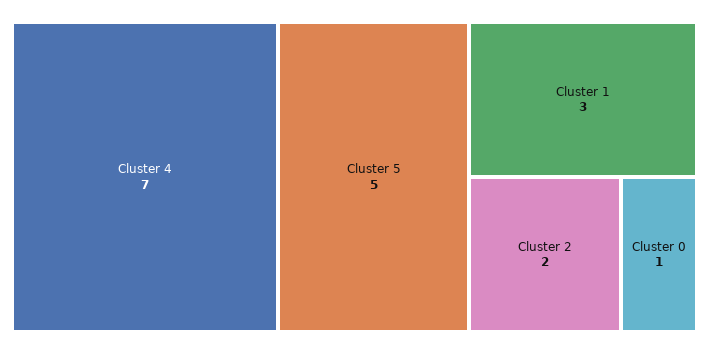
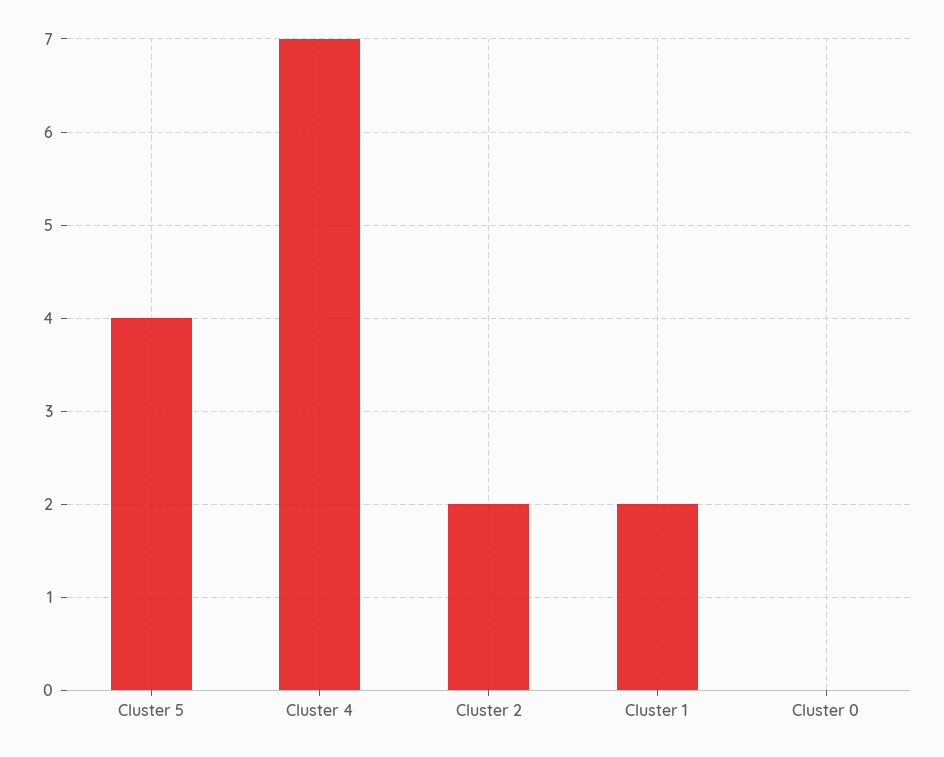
Cluster 5: 5 -> 4
Cluster 1: 3 -> 2
Cluster 0: 1 -> 0

